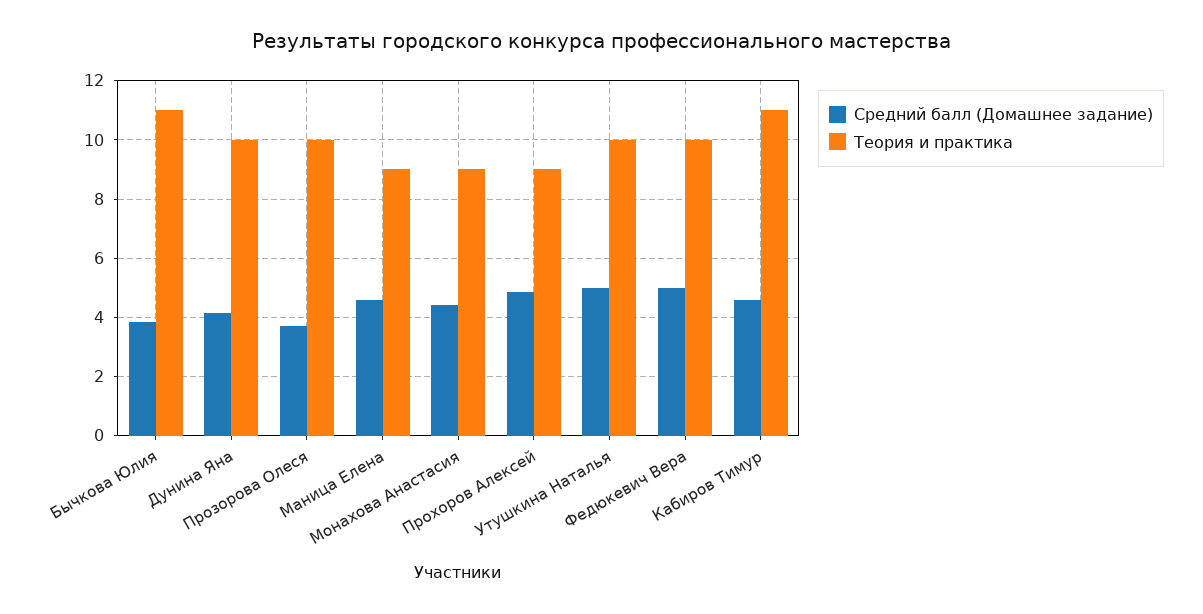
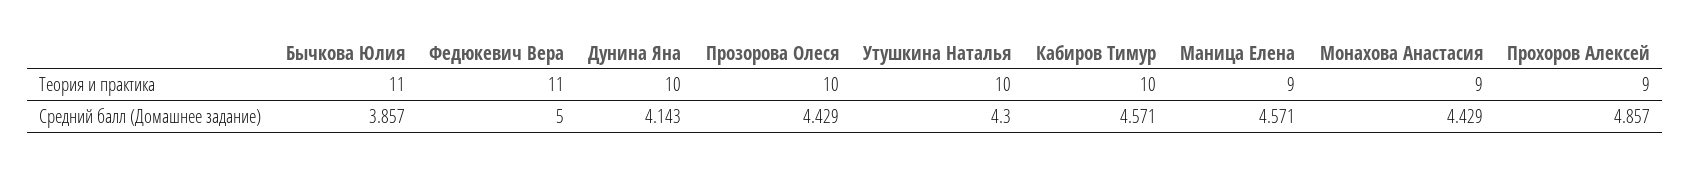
Средний балл (Домашнее задание), Прозорова Олеся: 3.75 -> 4.429
Средний балл (Домашнее задание), Утушкина Наталья: 5 -> 4.3
Теория и практика, Федюкевич Вера: 10 -> 11
Теория и практика, Кабиров Тимур: 11 -> 10

